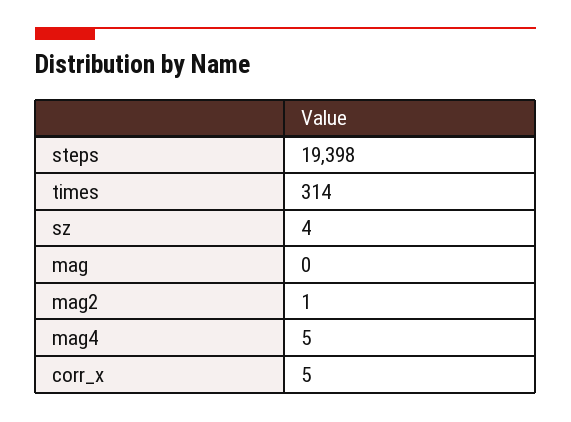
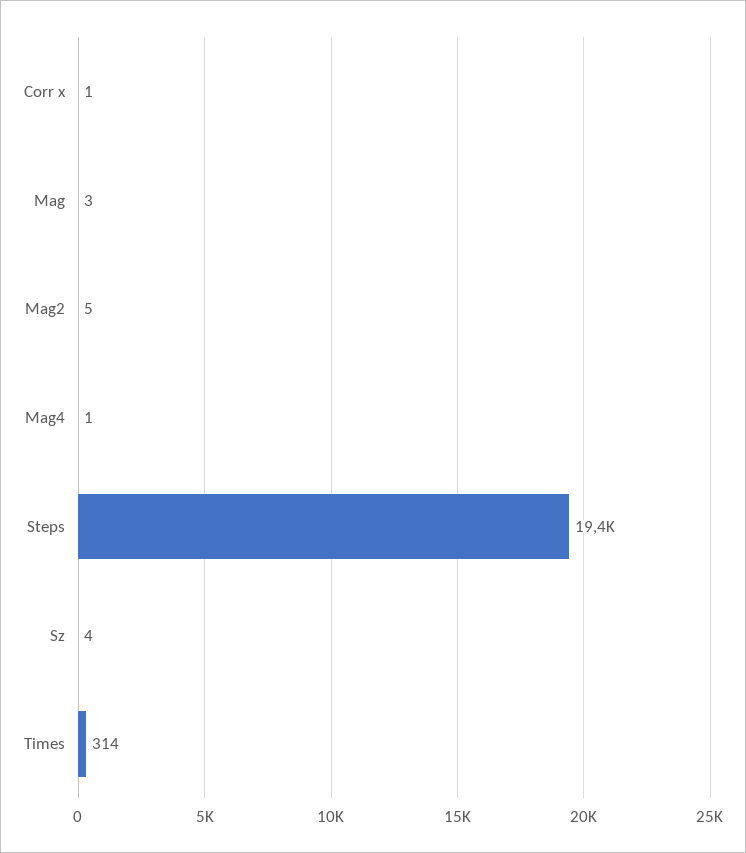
mag: 0 -> 3
mag2: 1 -> 5
mag4: 5 -> 1
corr_x: 5 -> 1

